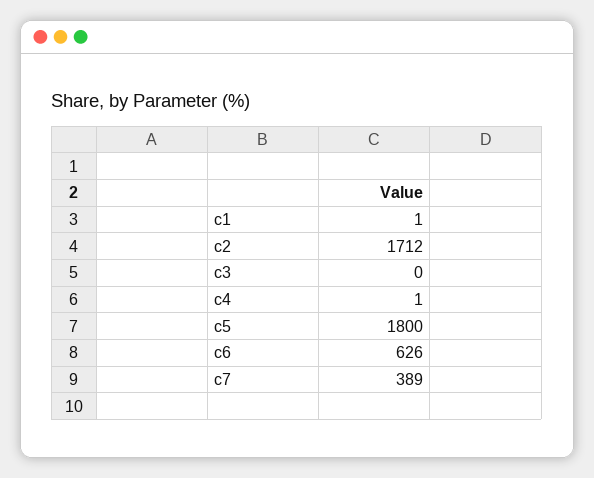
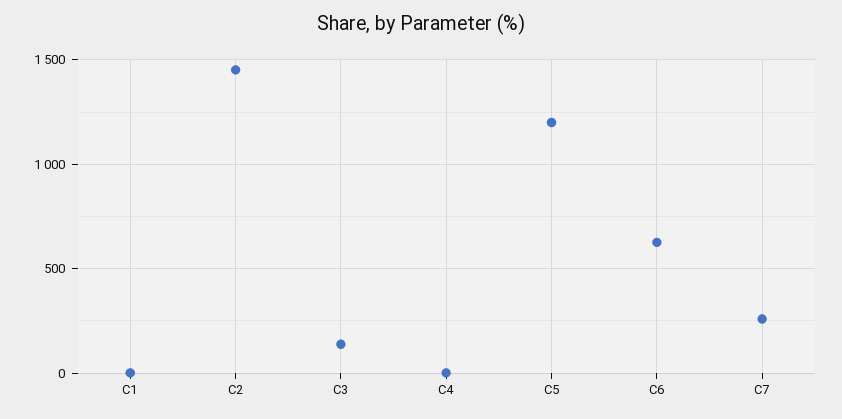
c2: 1712 -> 1450
c3: 0 -> 150
c5: 1800 -> 1200
c7: 389 -> 250

